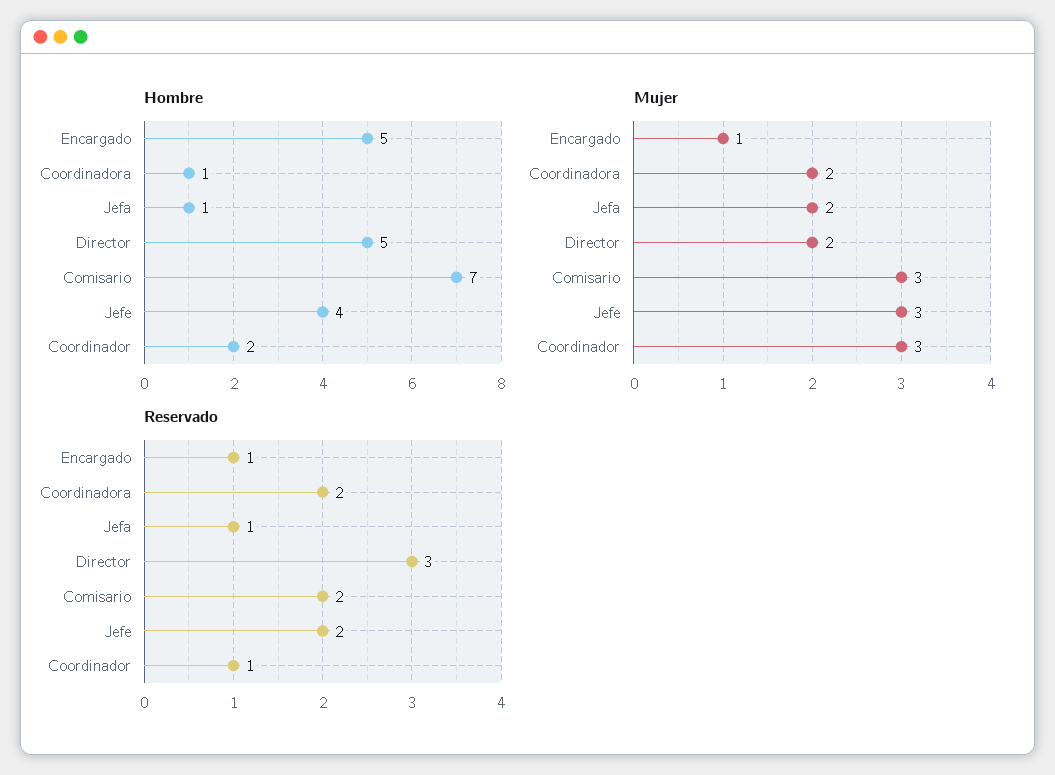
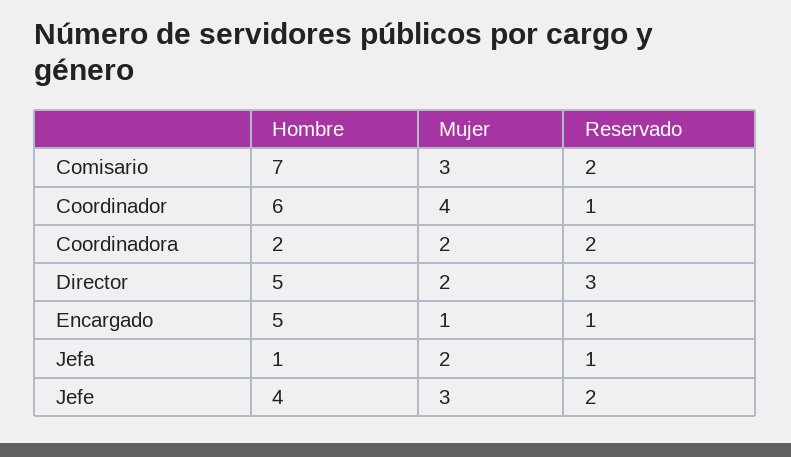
Hombre, Coordinadora: 1 -> 2
Hombre, Coordinador: 2 -> 6
Mujer, Coordinador: 3 -> 4

